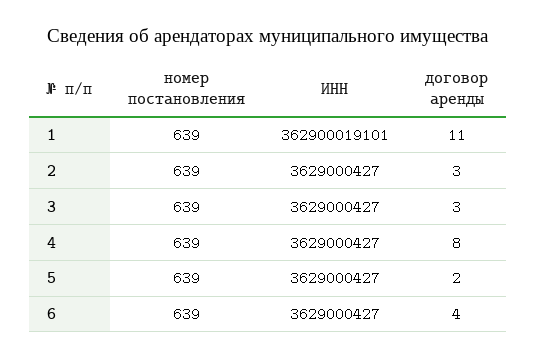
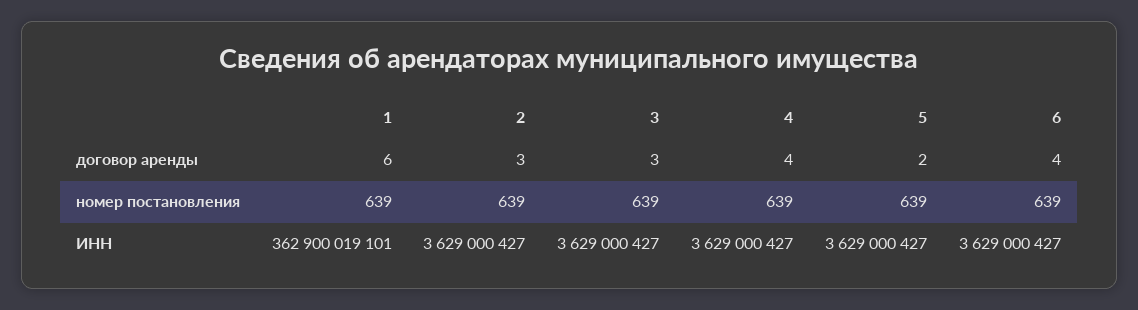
договор аренды, 1: 11 -> 6
договор аренды, 4: 8 -> 4

